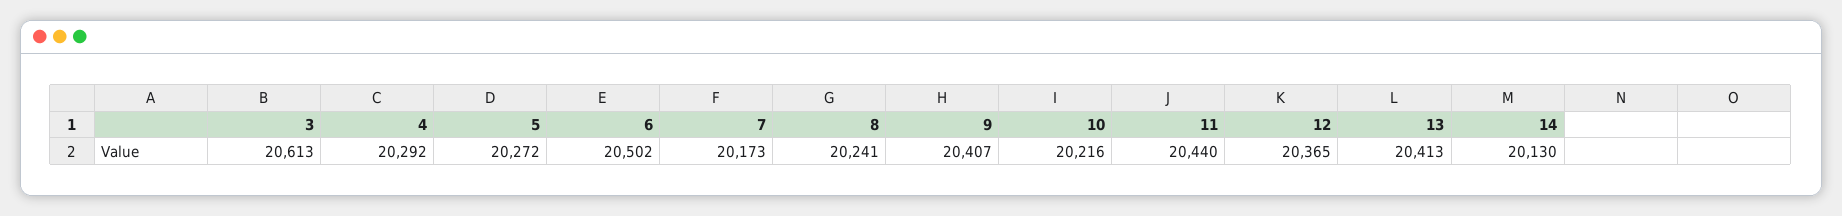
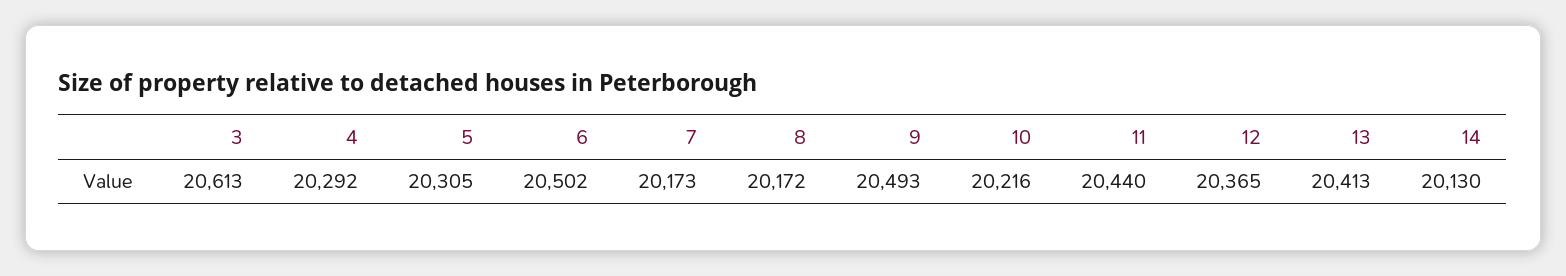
5: 20272 -> 20305
8: 20241 -> 20172
9: 20407 -> 20493

